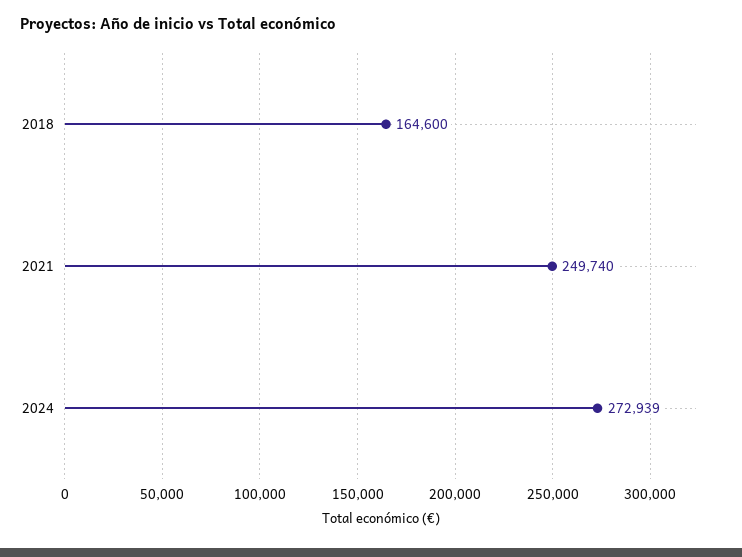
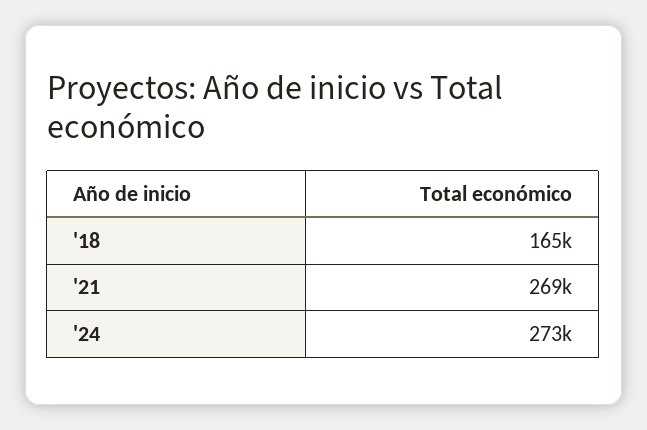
2021: 249740 -> 269000

